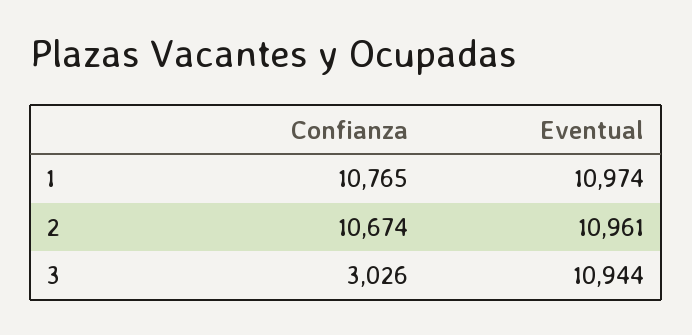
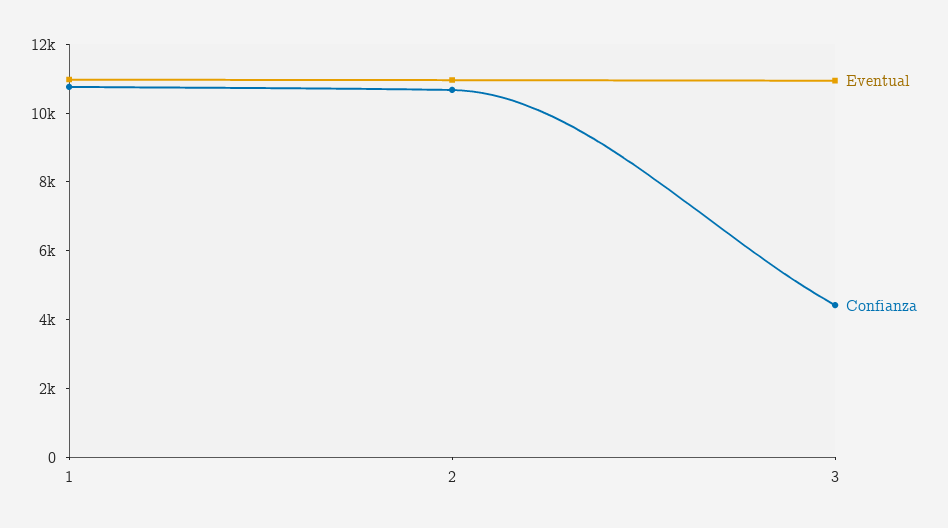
Confianza, 3: 3026 -> 4500

